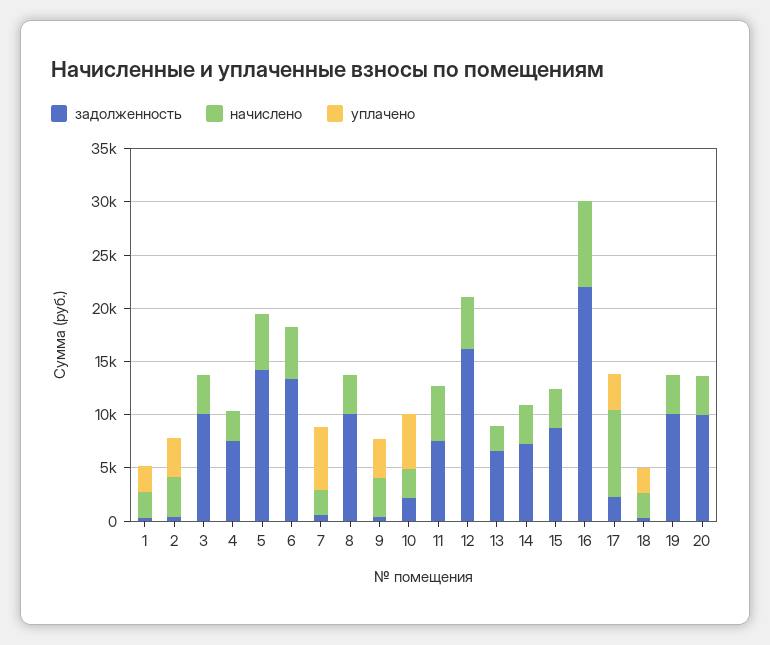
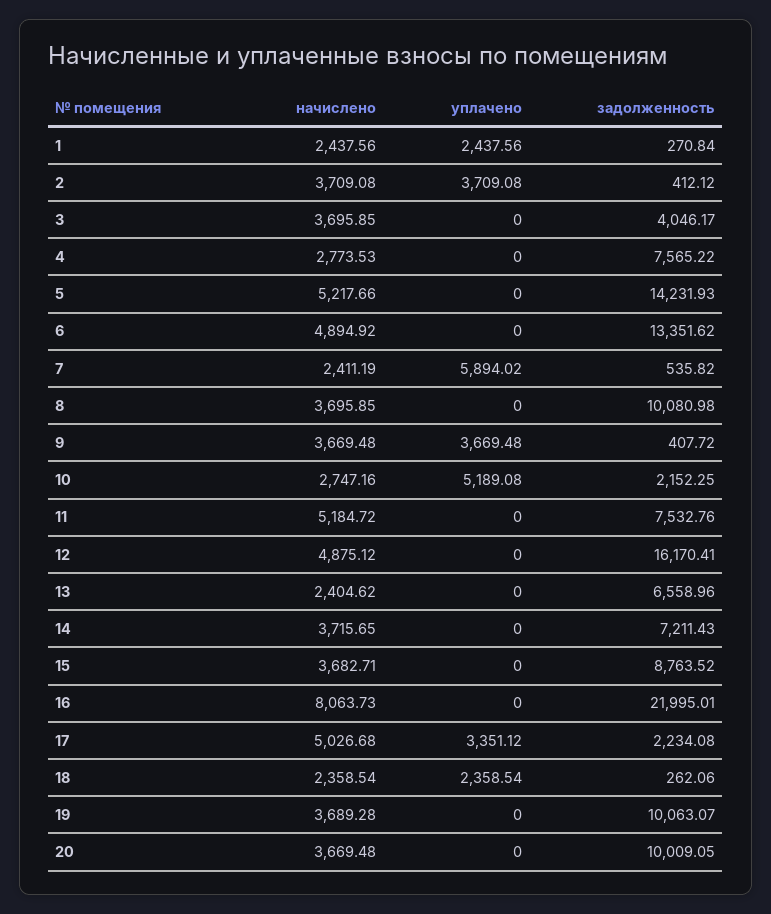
задолженность, 3: 10000 -> 4046.17
начислено, 17: 8000 -> 5026.68

